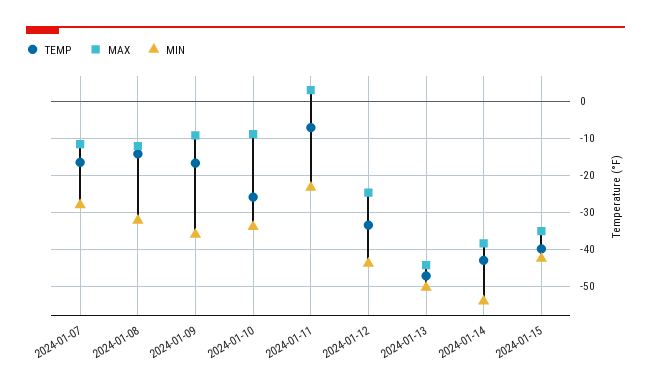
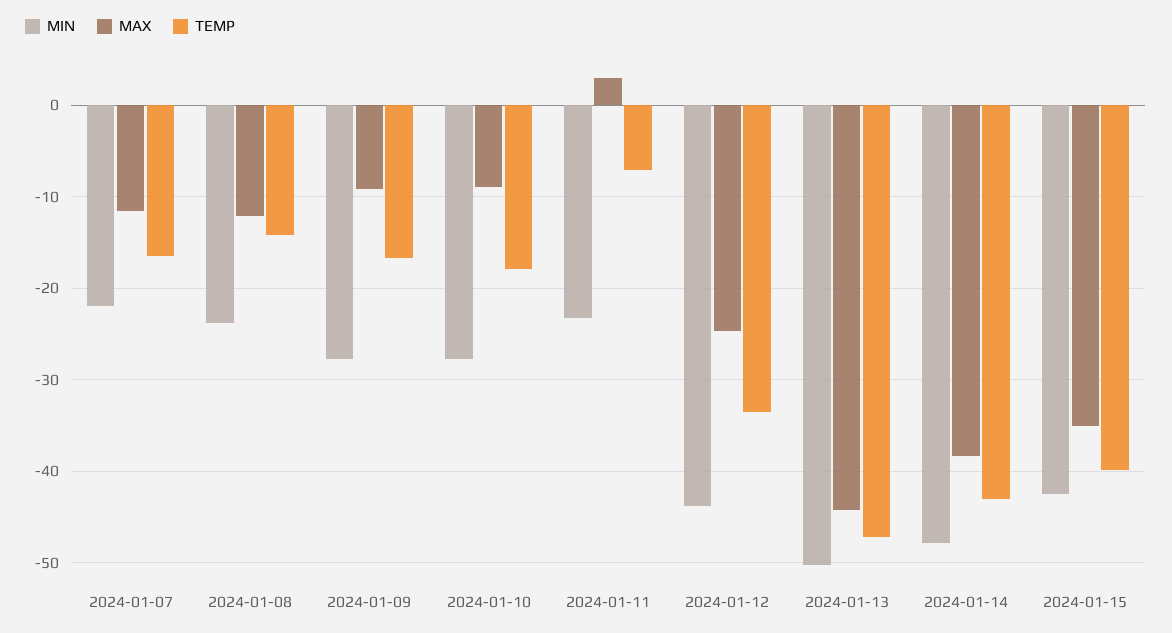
MIN, 2024-01-07: -28 -> -22
MIN, 2024-01-08: -32 -> -24
MIN, 2024-01-09: -36 -> -28
TEMP, 2024-01-10: -26 -> -18
MIN, 2024-01-10: -34 -> -28
MIN, 2024-01-14: -54 -> -48

